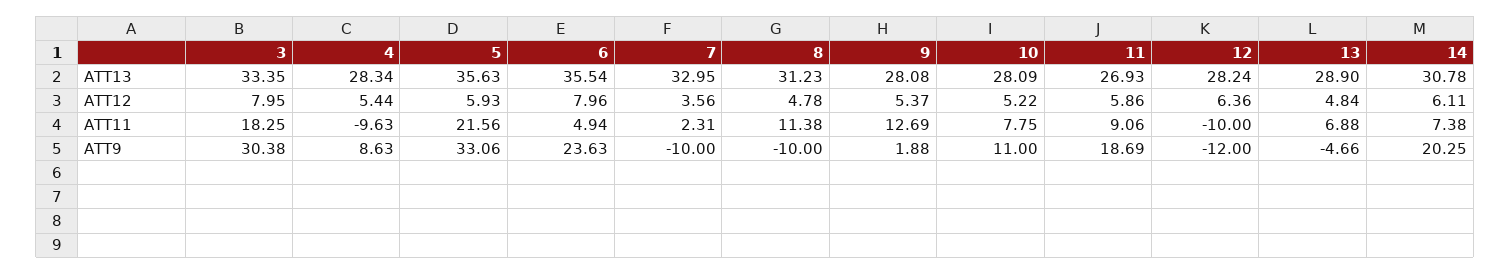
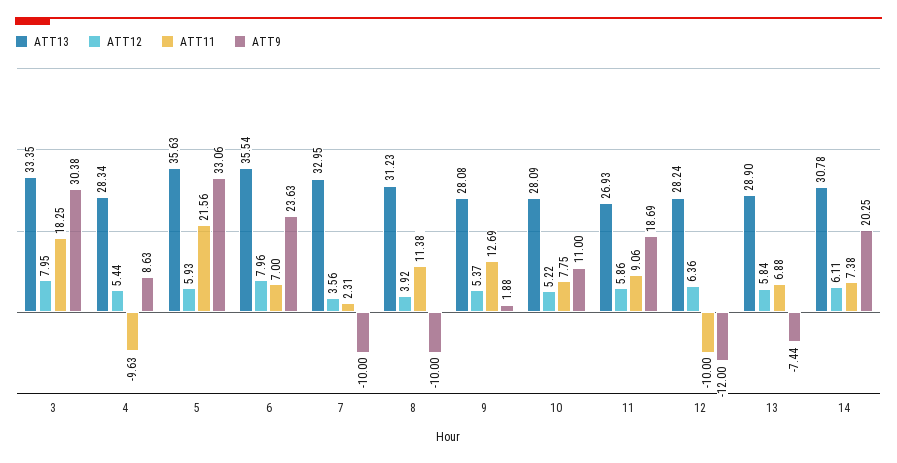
ATT12, 8: 4.78 -> 3.92
ATT12, 13: 4.84 -> 5.84
ATT11, 6: 4.94 -> 7
ATT9, 13: -4.66 -> -7.44

